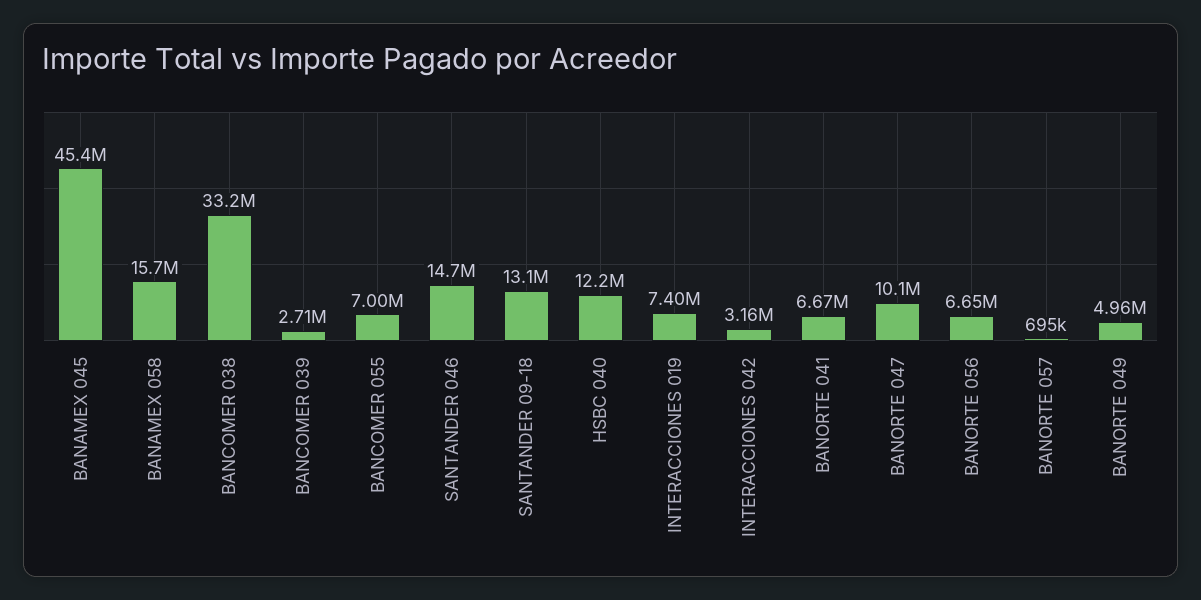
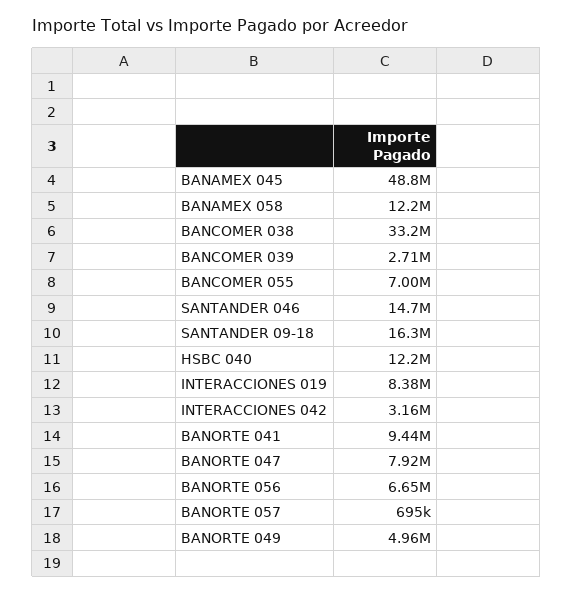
BANAMEX 045: 45400000 -> 48800000
BANAMEX 058: 15700000 -> 12200000
SANTANDER 09-18: 13100000 -> 16300000
INTERACCIONES 019: 7400000 -> 8380000
BANORTE 041: 6670000 -> 9440000
BANORTE 047: 10100000 -> 7920000

